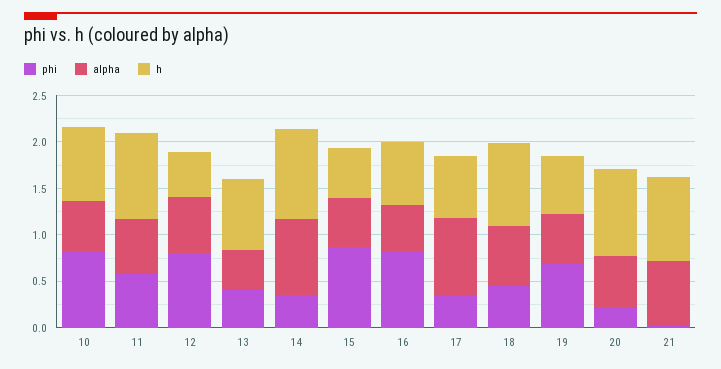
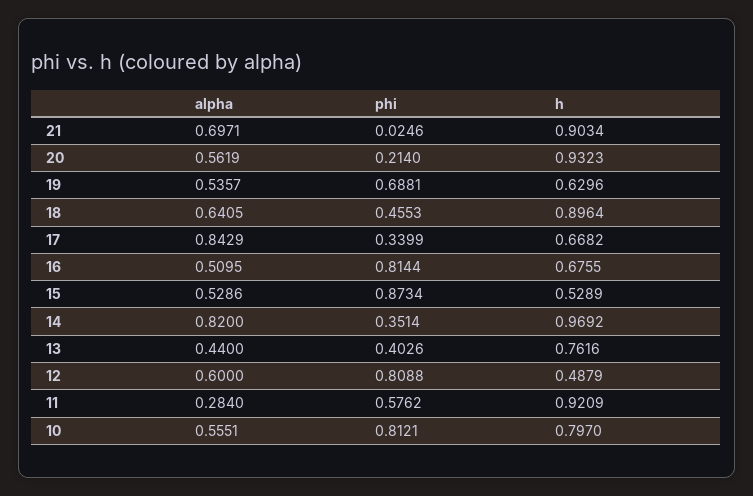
alpha, 11: 0.6 -> 0.284

